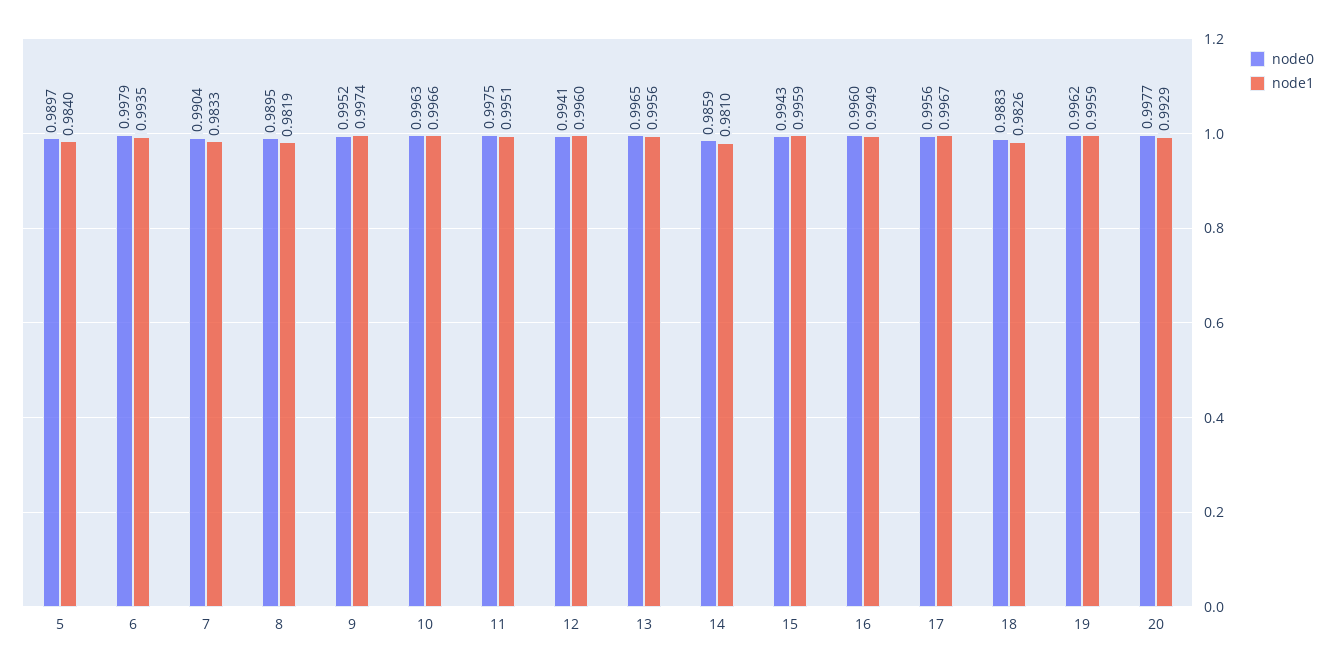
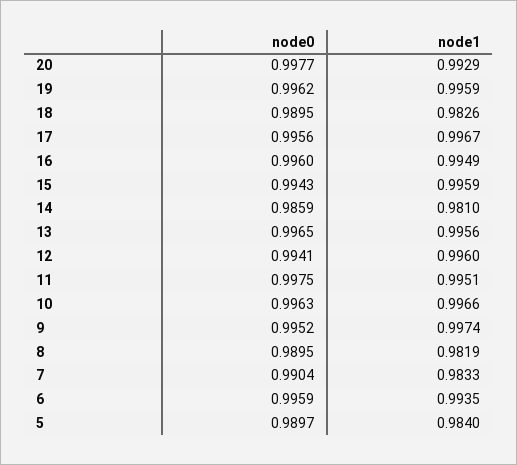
node0, 6: 0.9979 -> 0.9959
node0, 18: 0.9883 -> 0.9895

